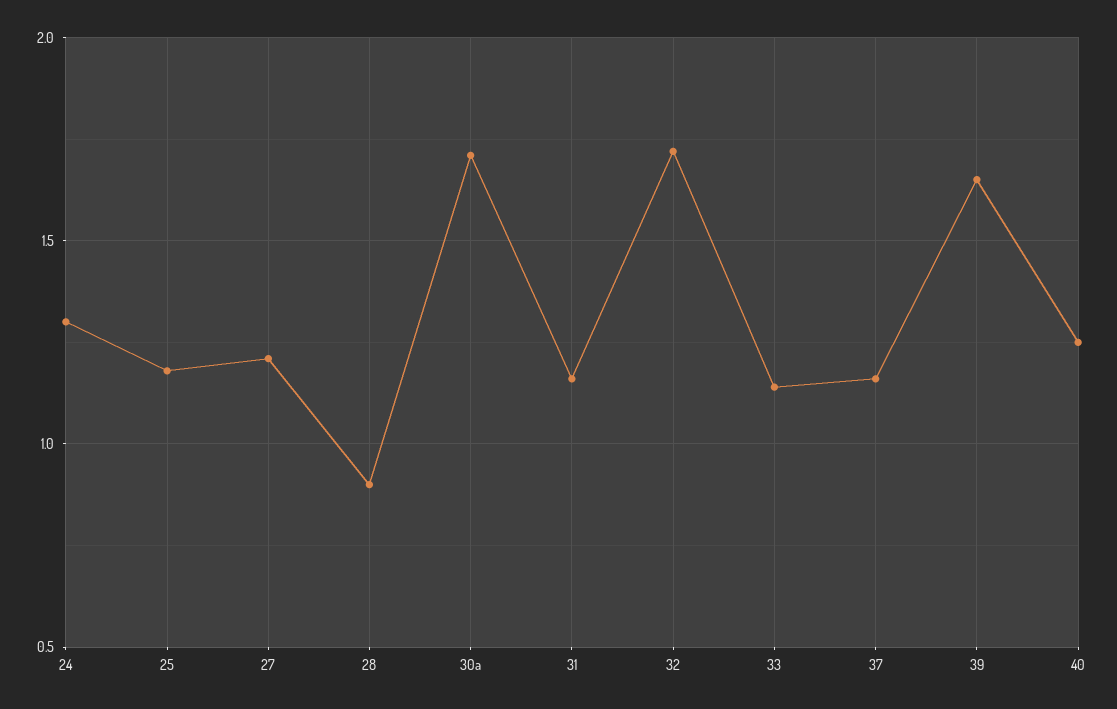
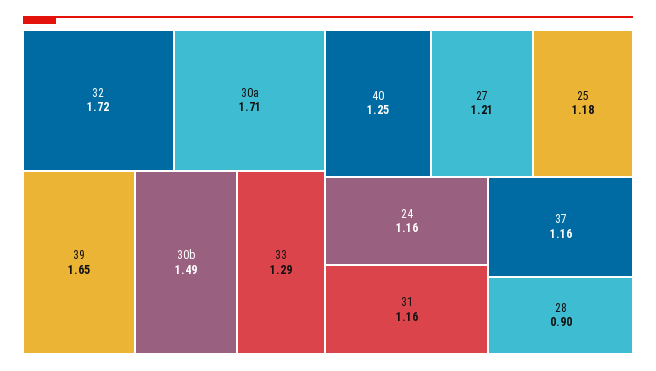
24: 1.3 -> 1.16
33: 1.15 -> 1.29
30b: none -> 1.49

